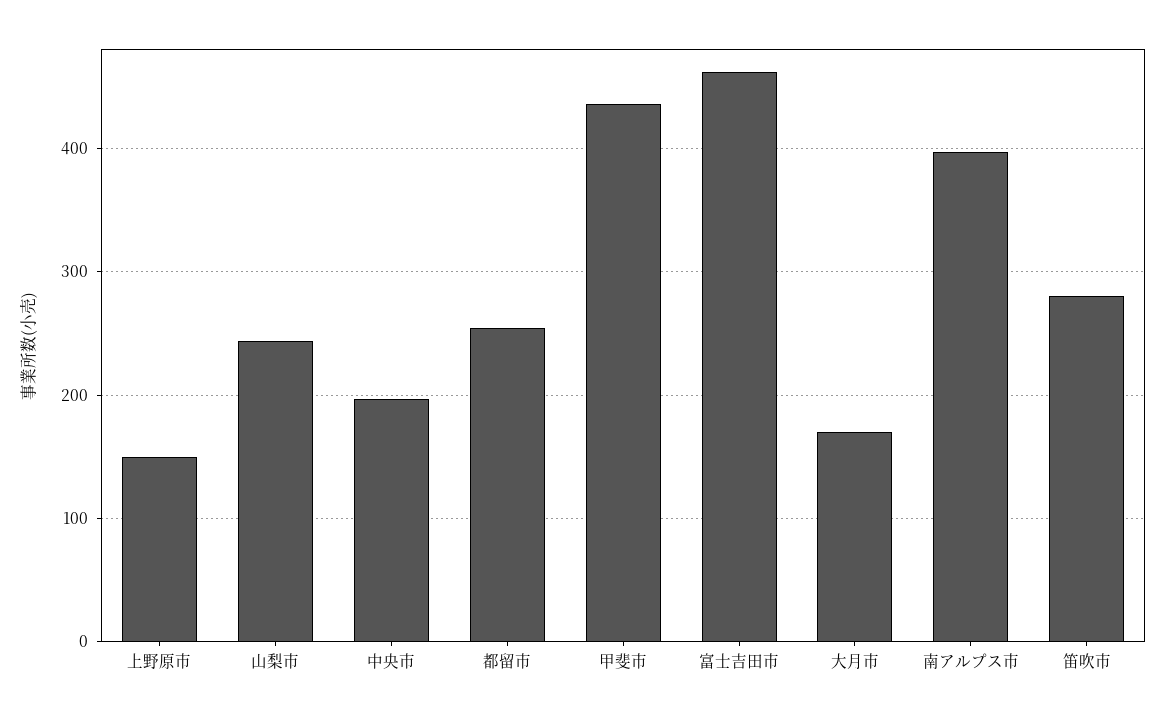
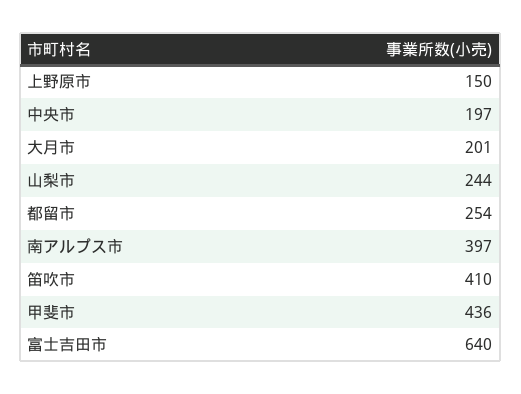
富士吉田市: 460 -> 640
大月市: 170 -> 201
笛吹市: 280 -> 410

